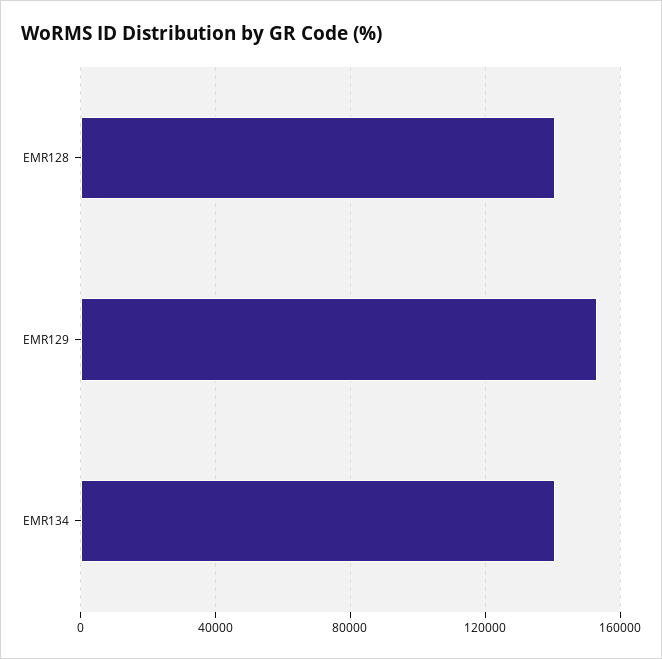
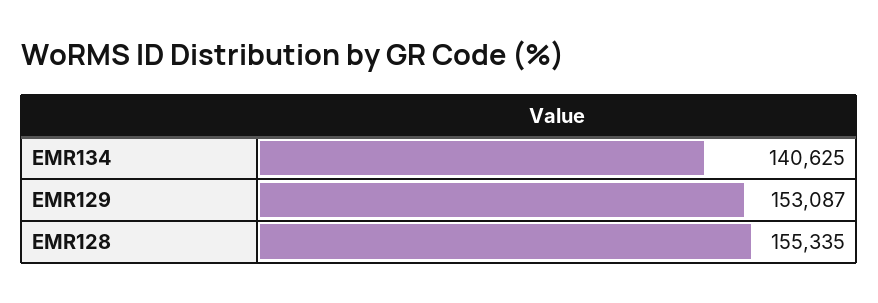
EMR128: 140000 -> 155335

